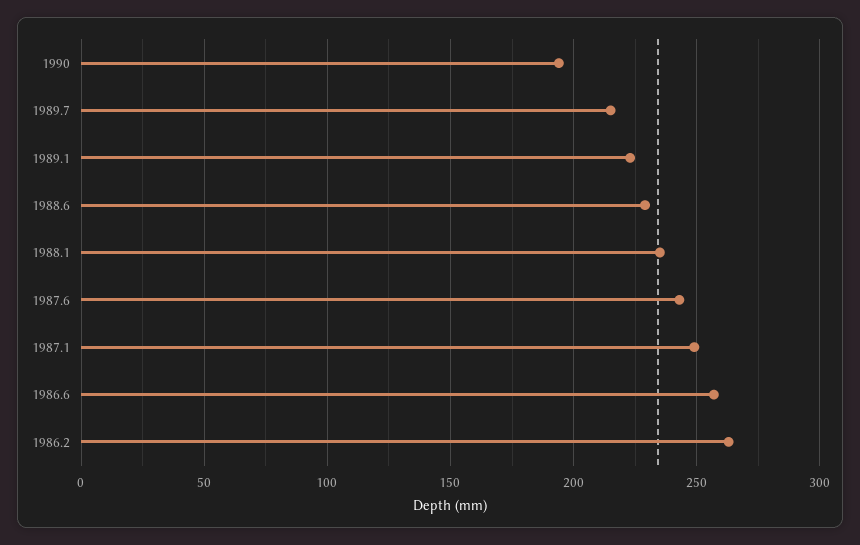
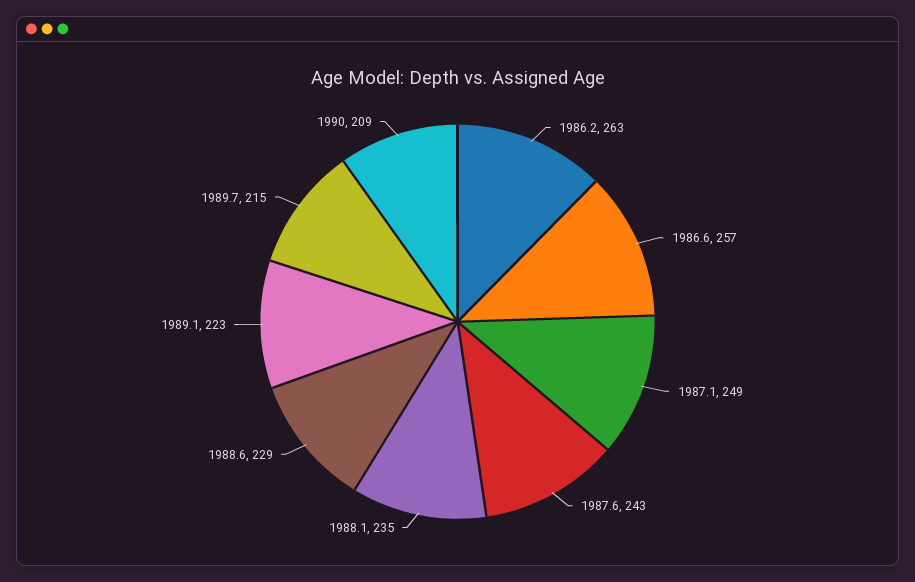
1990: 195 -> 209

